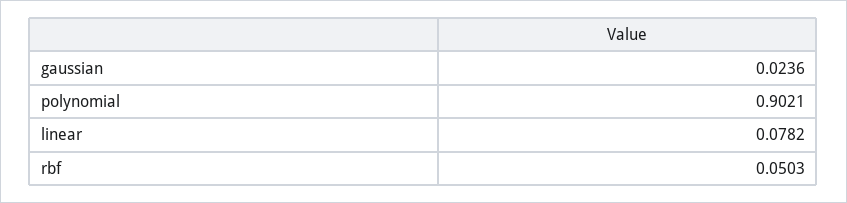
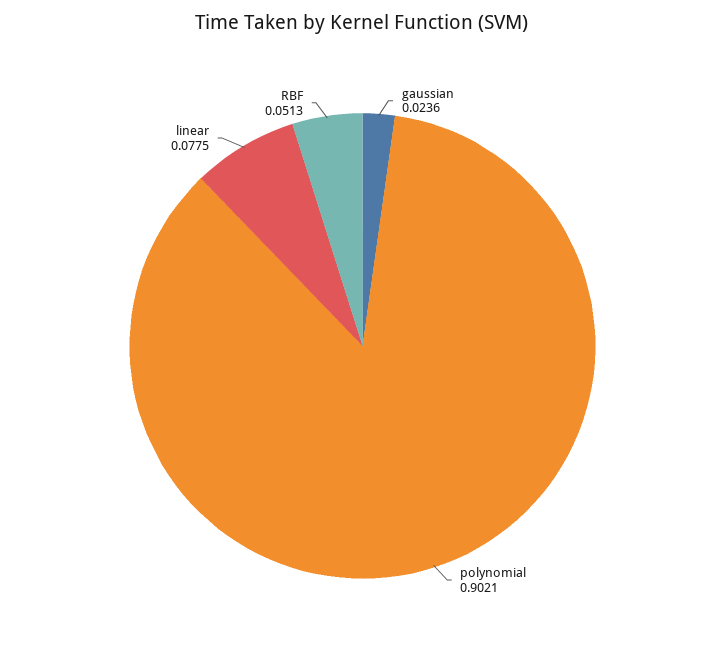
linear: 0.0782 -> 0.0775
rbf: 0.0503 -> 0.0513

